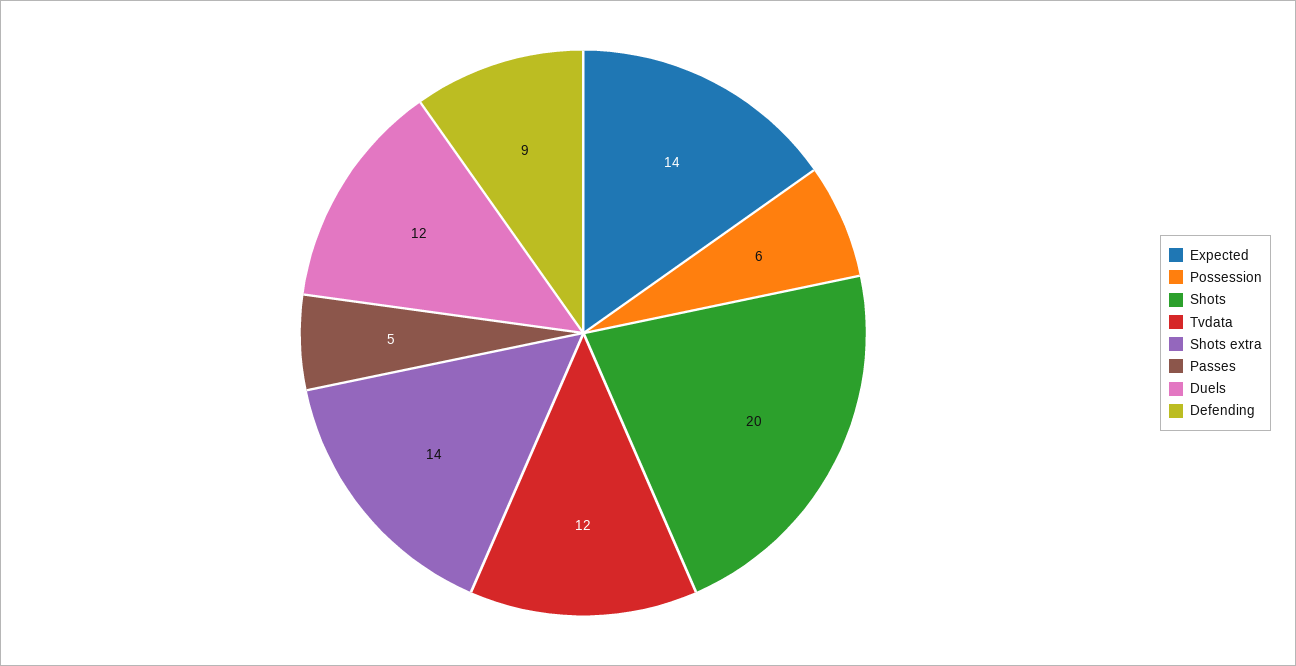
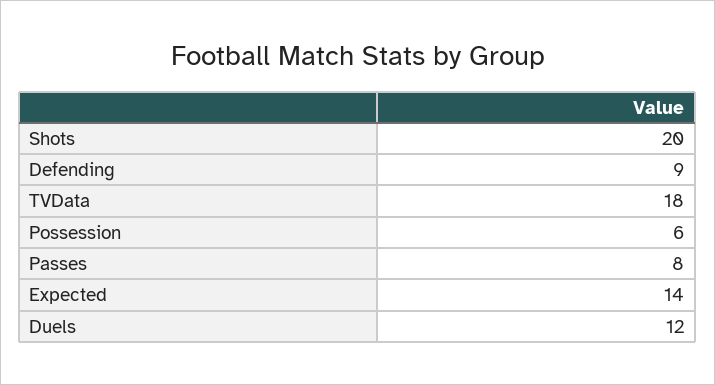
Tvdata: 12 -> 18
Shots extra: 14 -> none
Passes: 5 -> 8

